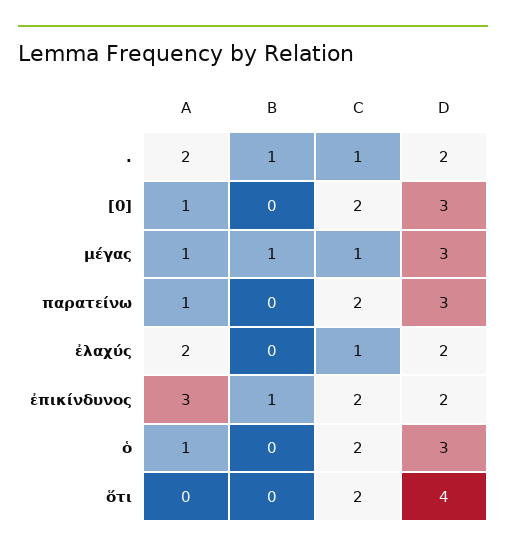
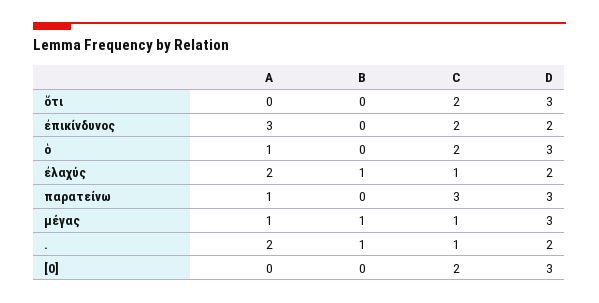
A, [0]: 1 -> 0
C, παρατείνω: 2 -> 3
B, ἐλαχύς: 0 -> 1
B, ἐπικίνδυνος: 1 -> 0
D, ὅτι: 4 -> 3

